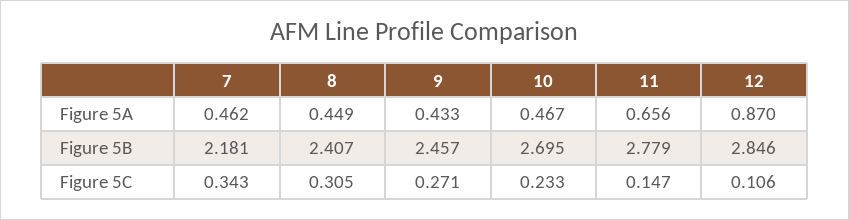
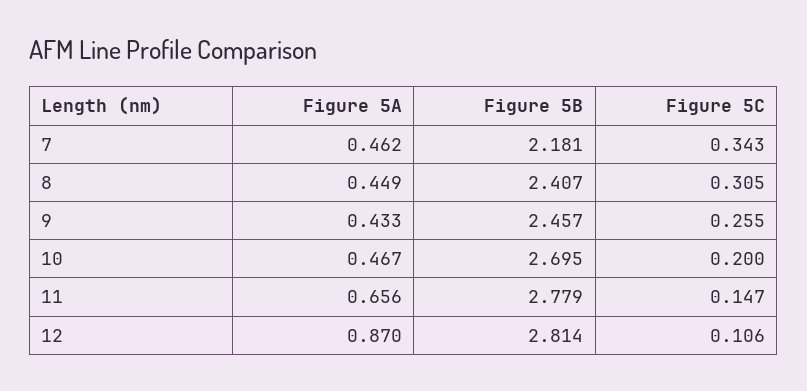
12, Figure 5B: 2.846 -> 2.814
9, Figure 5C: 0.271 -> 0.255
10, Figure 5C: 0.233 -> 0.2

